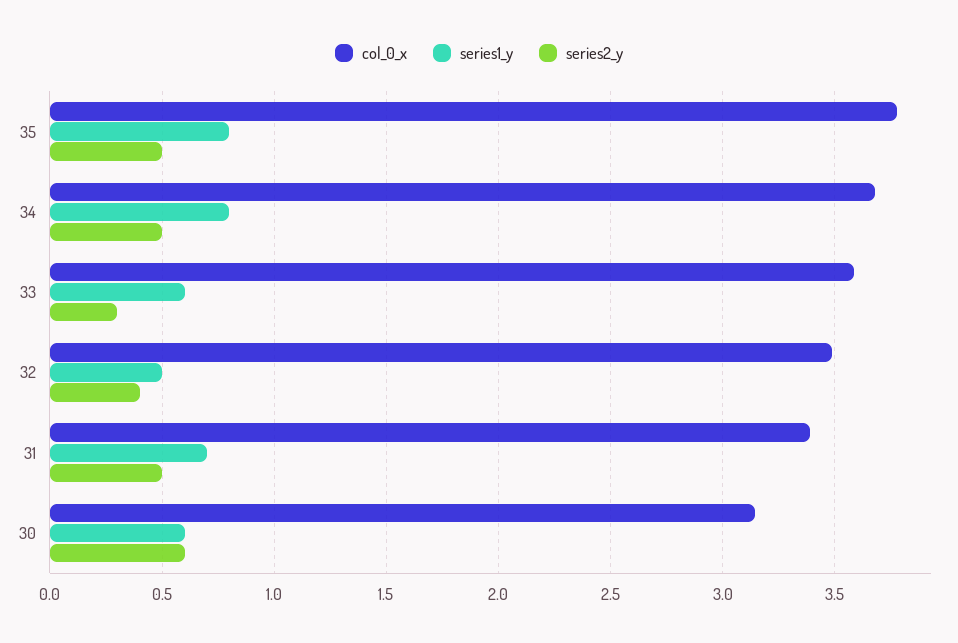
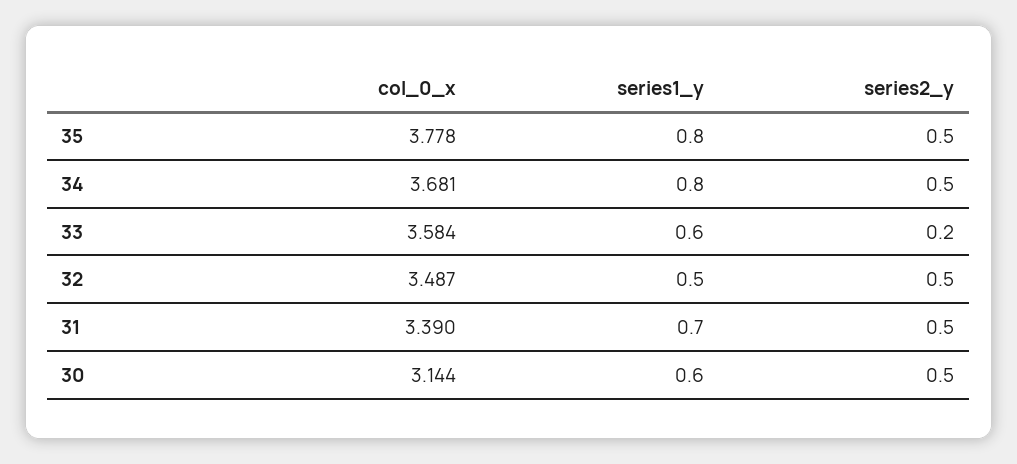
series2_y, 33: 0.3 -> 0.2
series2_y, 32: 0.4 -> 0.5
series2_y, 30: 0.6 -> 0.5

